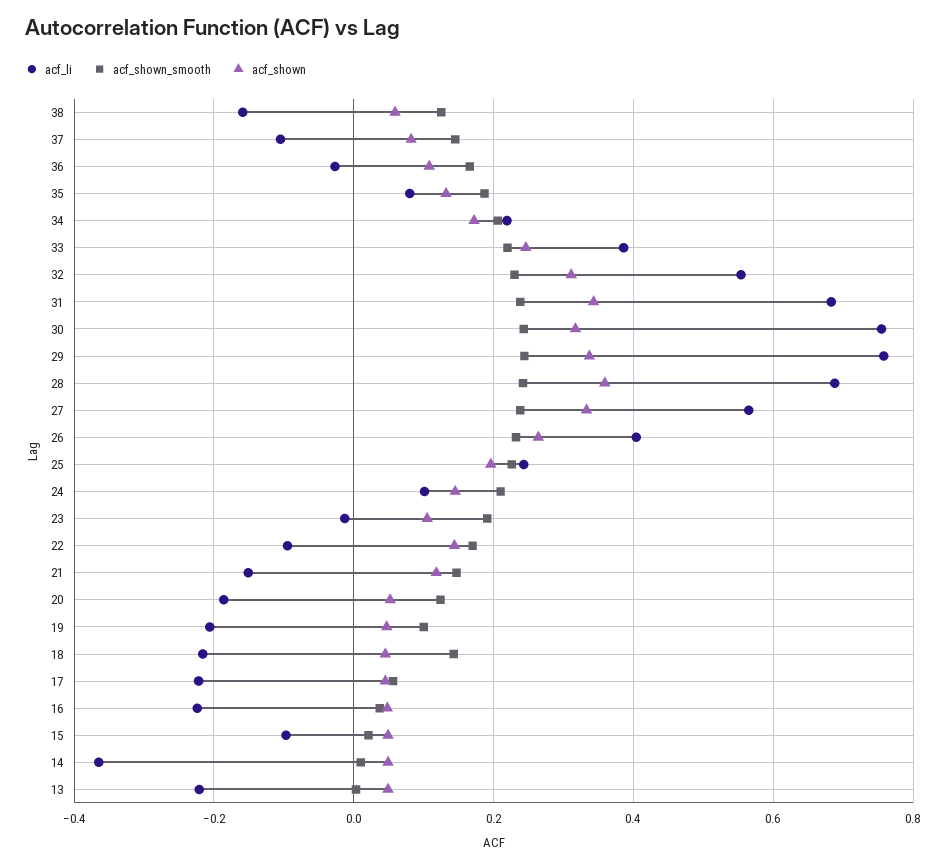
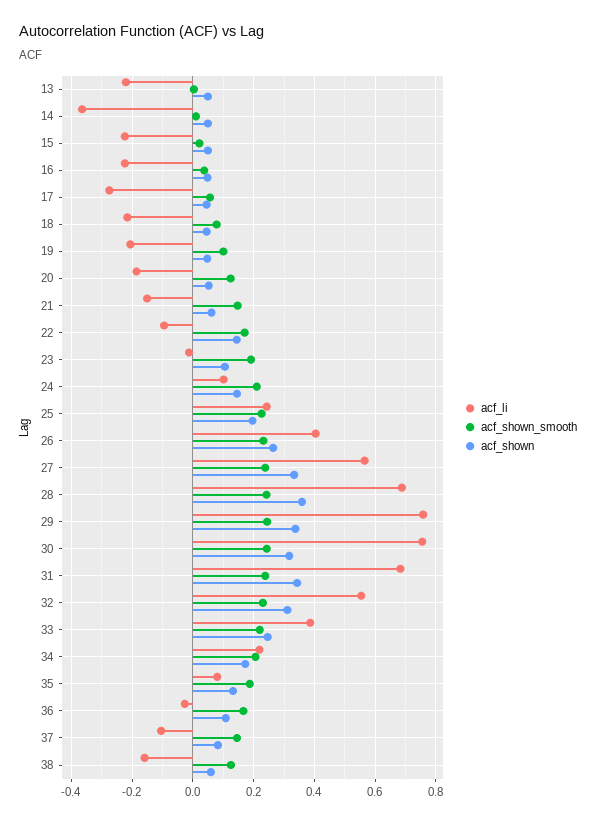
acf_shown, 21: 0.12 -> 0.06
acf_shown_smooth, 18: 0.14 -> 0.08
acf_li, 17: -0.22 -> -0.28
acf_li, 15: -0.1 -> -0.22

